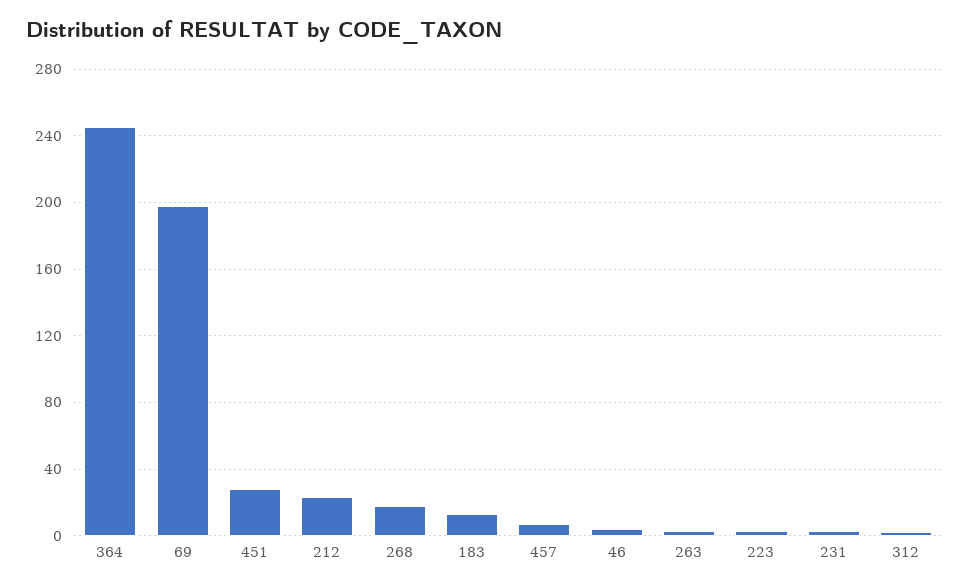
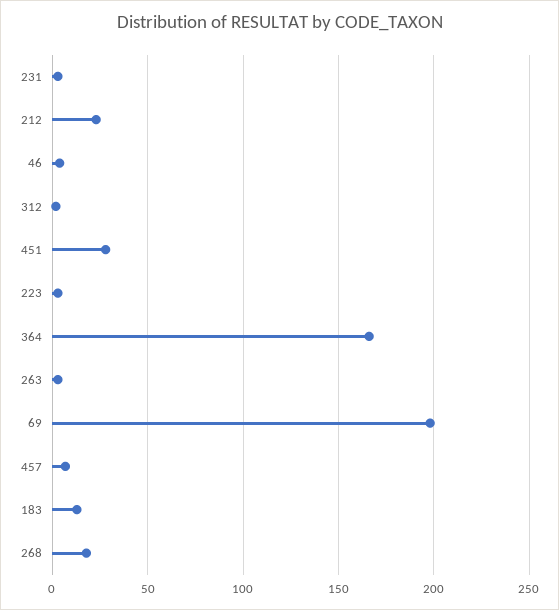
364: 245 -> 165

